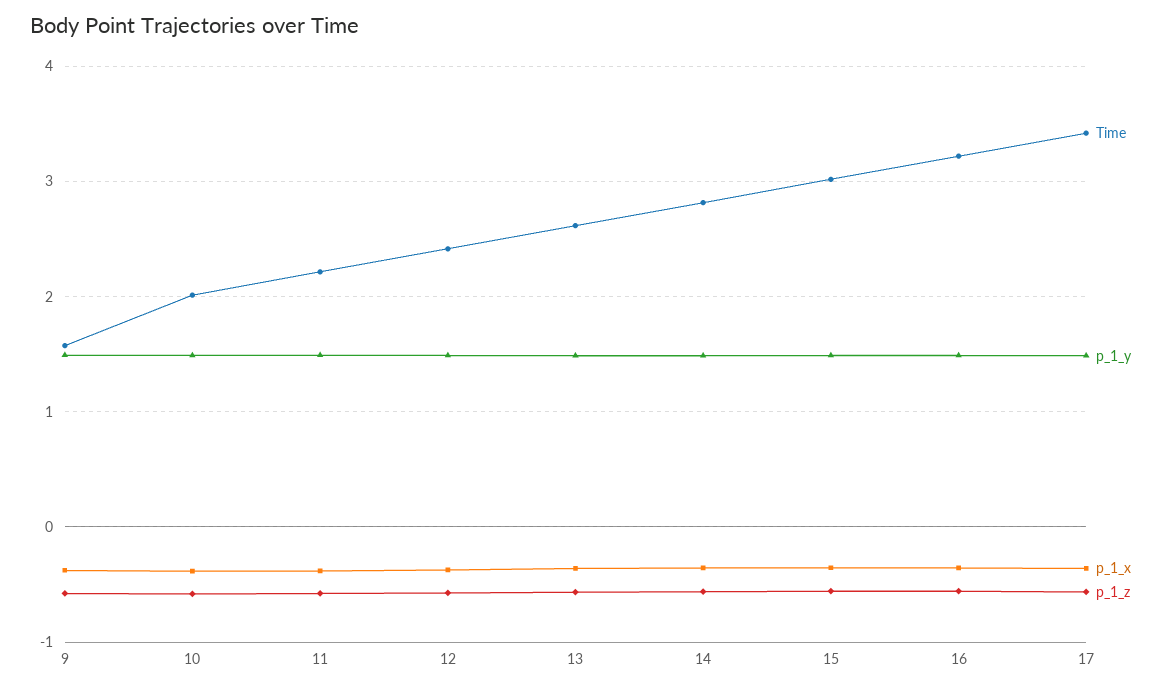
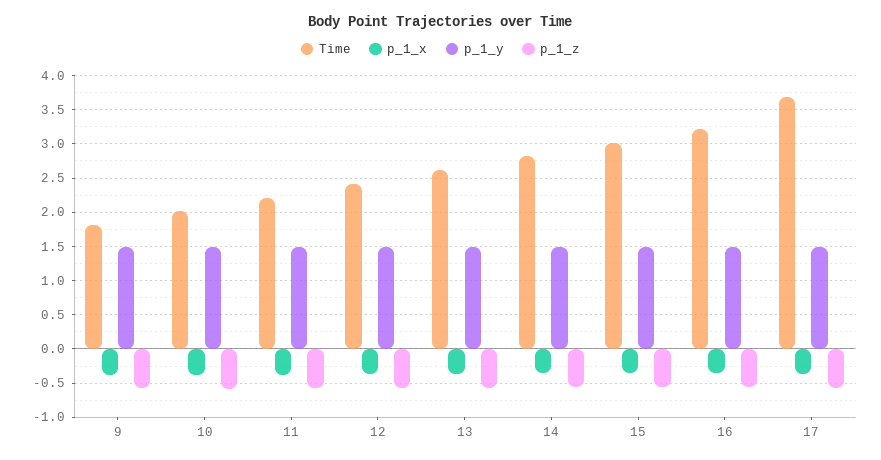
Time, 9: 1.6 -> 1.8
Time, 17: 3.4 -> 3.7

